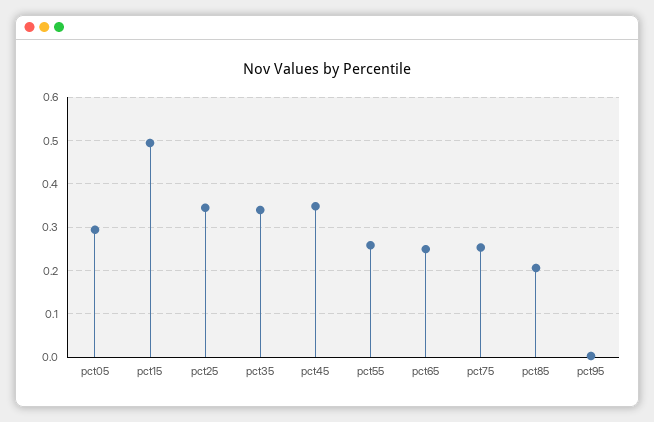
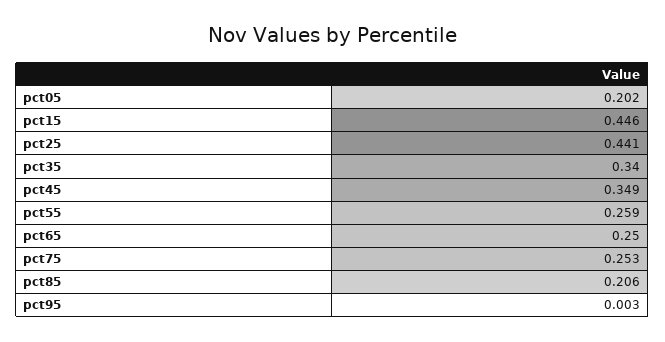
pct05: 0.3 -> 0.202
pct15: 0.5 -> 0.446
pct25: 0.34 -> 0.441

